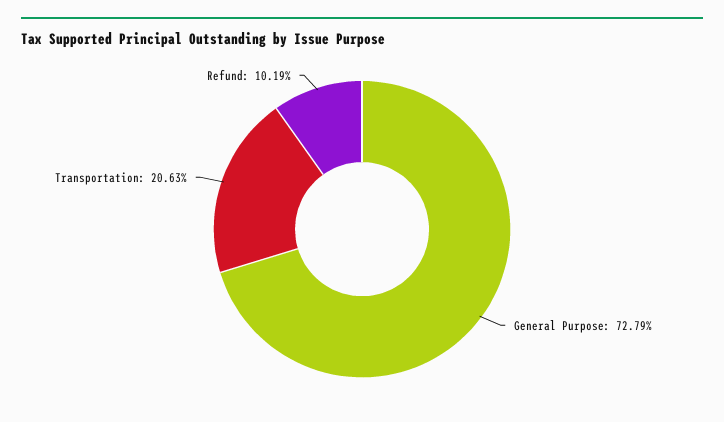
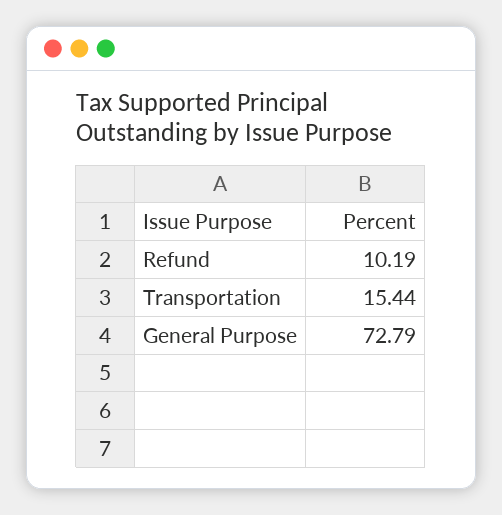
Transportation: 20.63 -> 15.44

